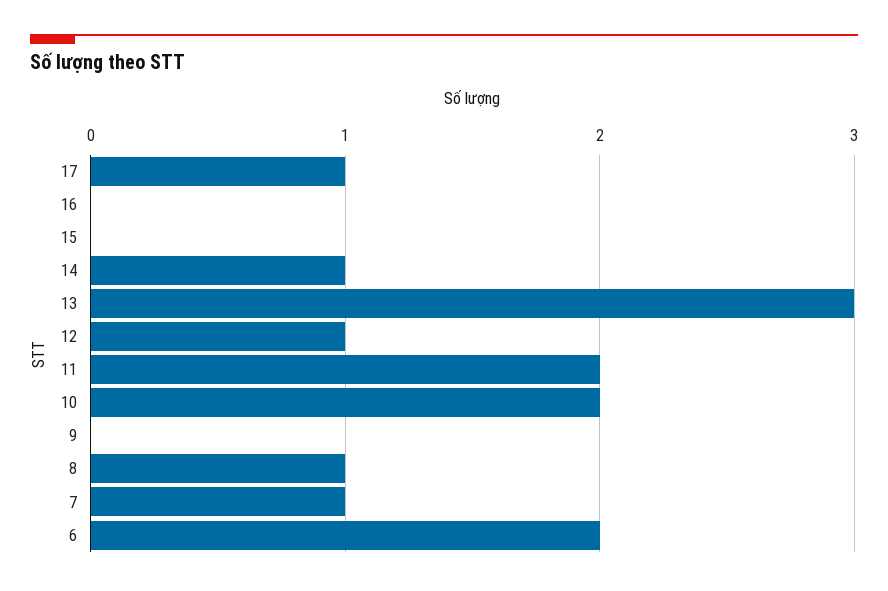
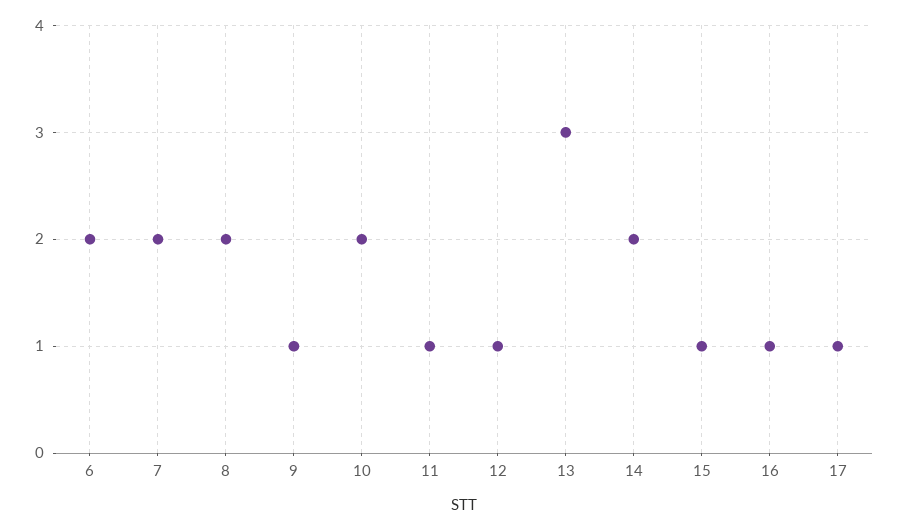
16: 0 -> 1
15: 0 -> 1
14: 1 -> 2
11: 2 -> 1
9: 0 -> 1
8: 1 -> 2
7: 1 -> 2

